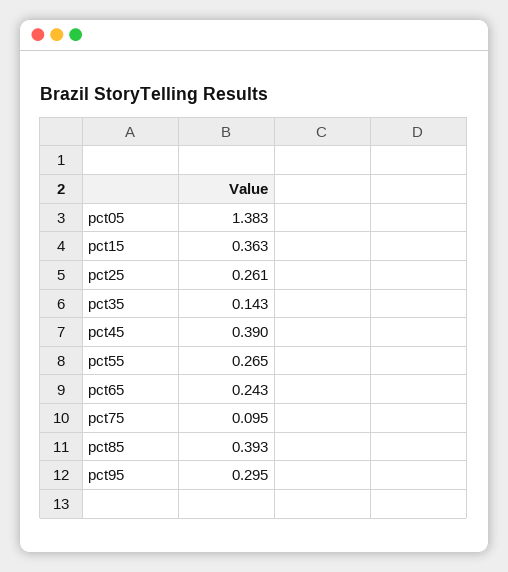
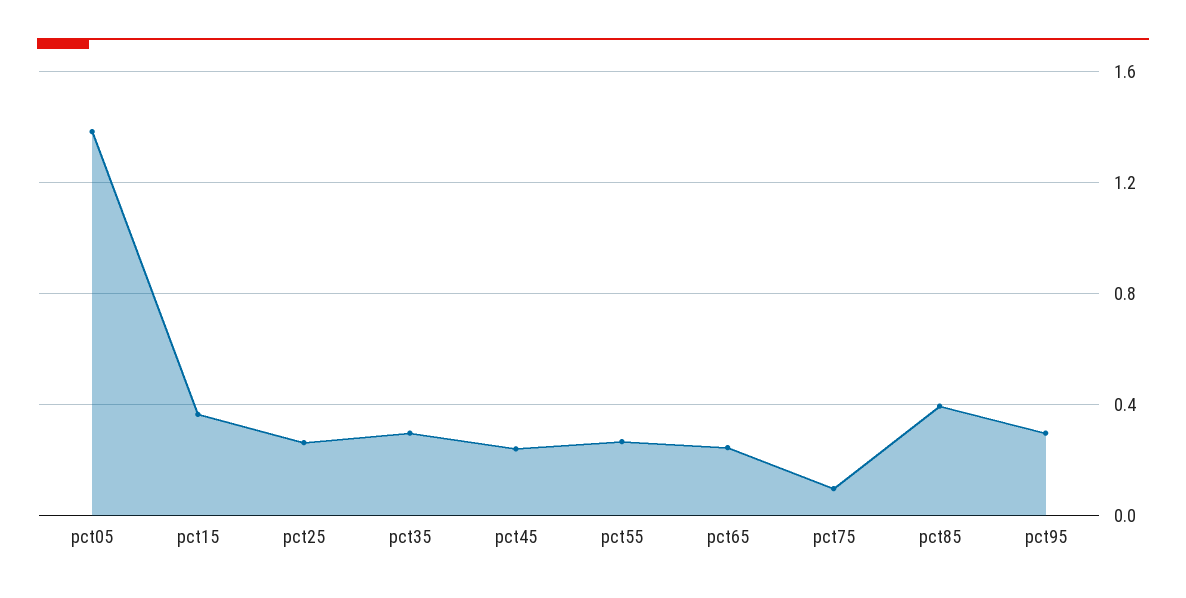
pct35: 0.143 -> 0.3
pct45: 0.39 -> 0.25

